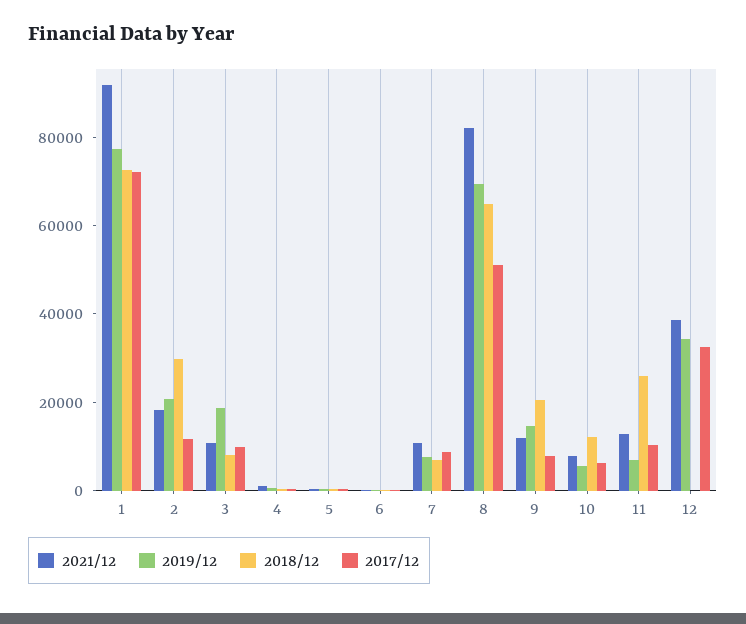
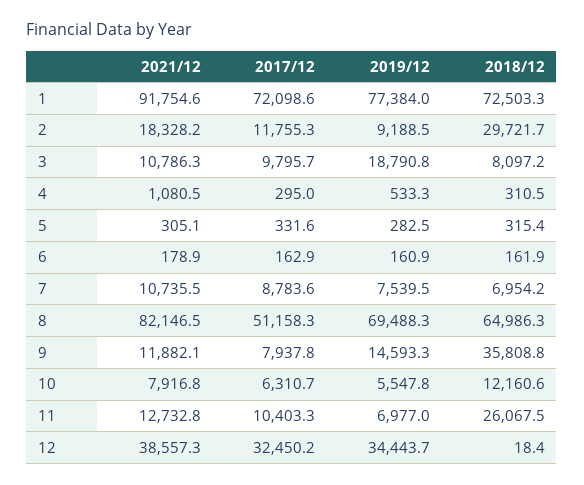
2019/12, 2: 20000 -> 9188.5
2018/12, 9: 20000 -> 35808.8

